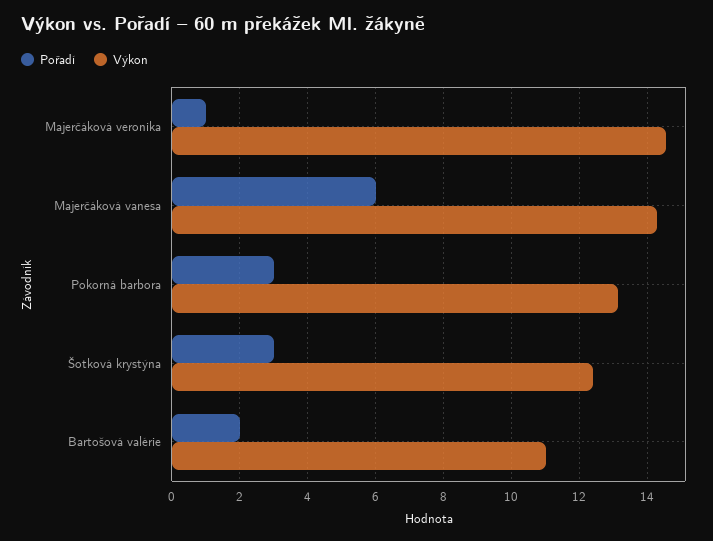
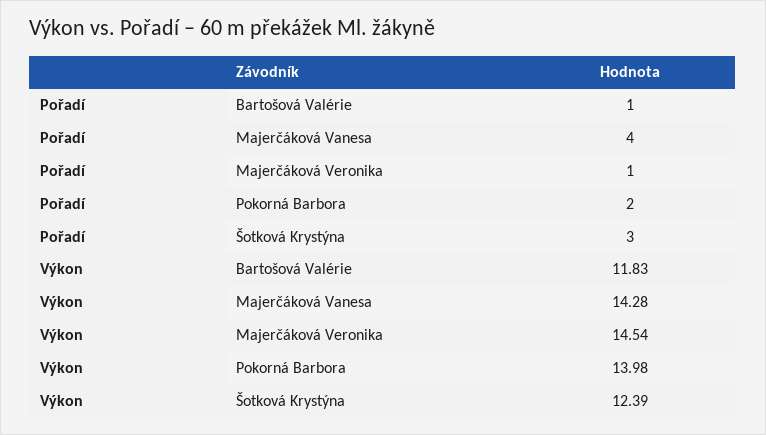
Pořadí, Majerčáková vanesa: 6 -> 4
Pořadí, Pokorná barbora: 3 -> 2
Výkon, Pokorná barbora: 13.2 -> 13.98
Pořadí, Bartošová valérie: 2 -> 1
Výkon, Bartošová valérie: 11 -> 11.83

